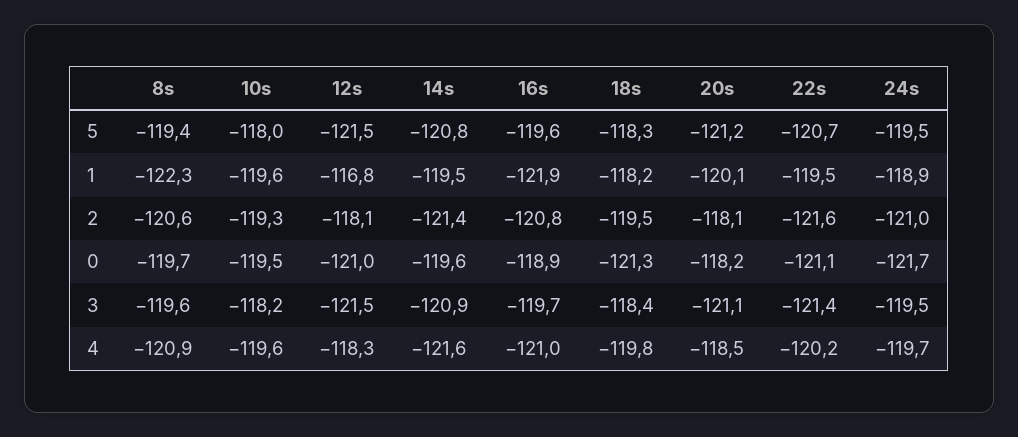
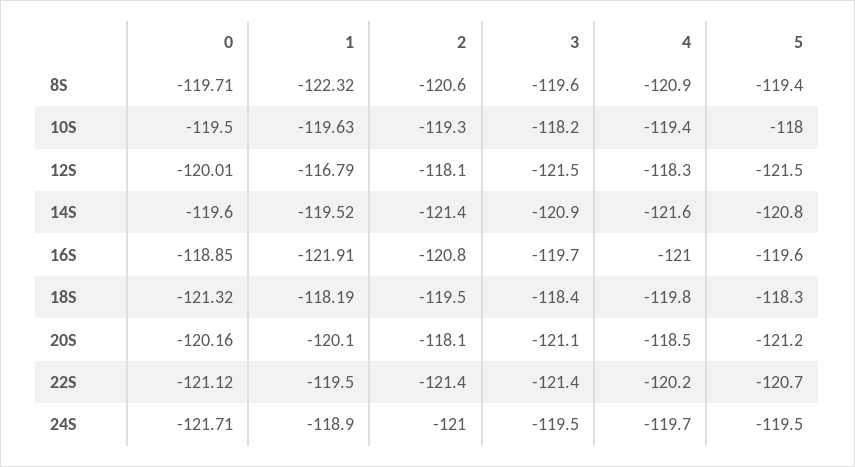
22s, 2: -121.6 -> -121.4
12s, 0: -121 -> -120.01
20s, 0: -118.2 -> -120.16
10s, 4: -119.6 -> -119.4

